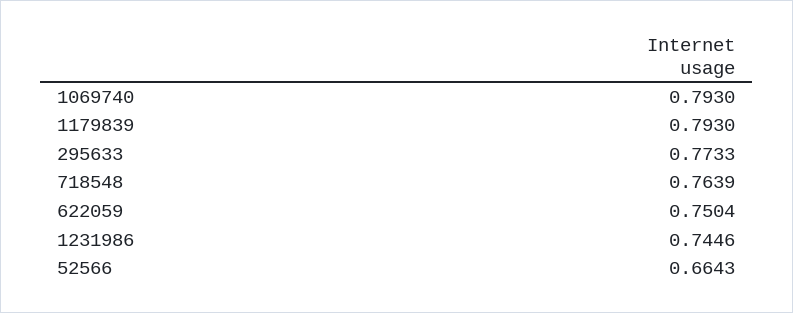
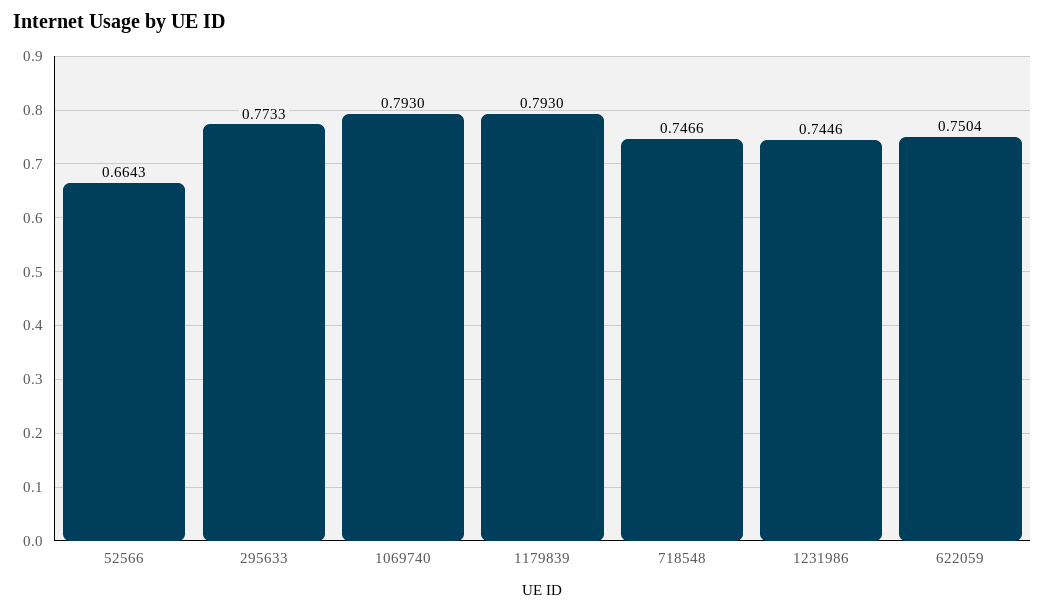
718548: 0.7639 -> 0.7466

